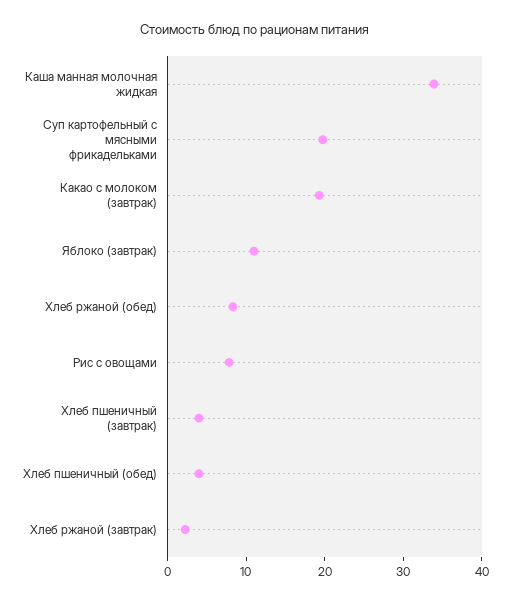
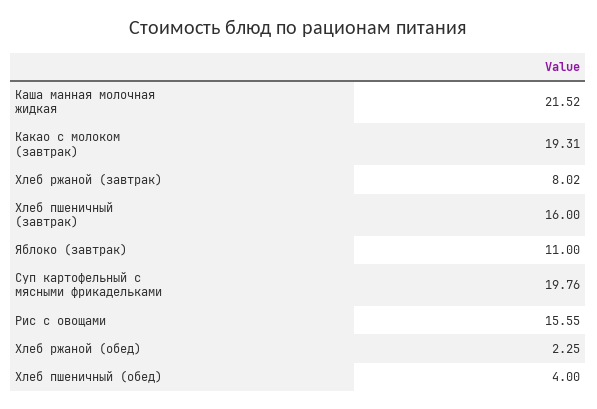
Каша манная молочная жидкая: 34 -> 21.52
Хлеб ржаной (обед): 8 -> 2.25
Рис с овощами: 8 -> 15.55
Хлеб пшеничный (завтрак): 4 -> 16
Хлеб ржаной (завтрак): 2 -> 8.02

